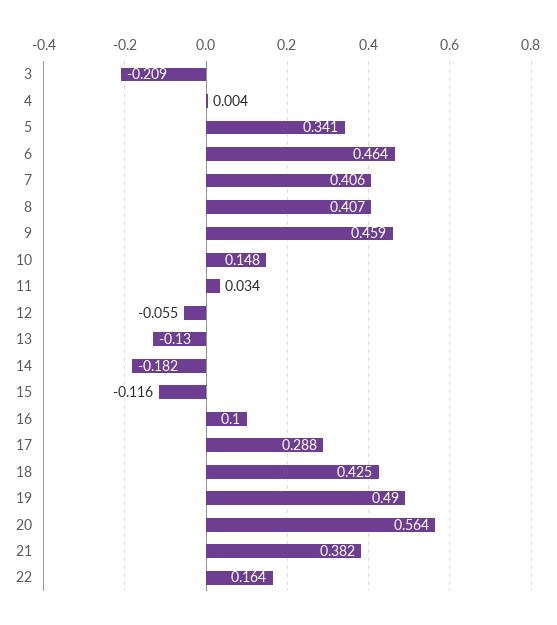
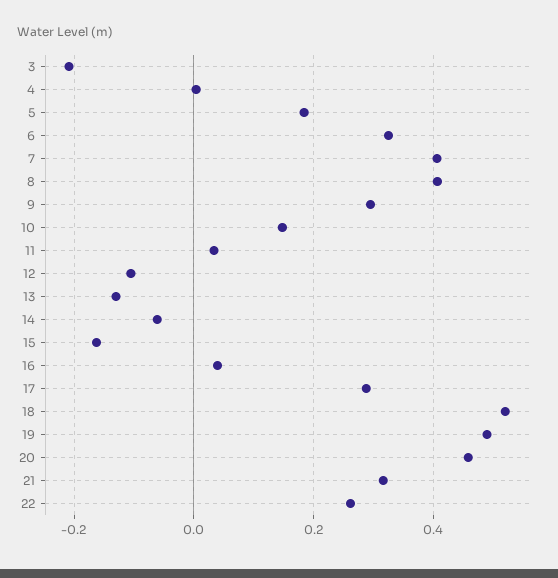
5: 0.341 -> 0.18
6: 0.464 -> 0.32
9: 0.459 -> 0.3
12: -0.055 -> -0.1
14: -0.182 -> -0.06
15: -0.116 -> -0.16
16: 0.1 -> 0.04
18: 0.425 -> 0.52
20: 0.564 -> 0.46
21: 0.382 -> 0.32
22: 0.164 -> 0.26

